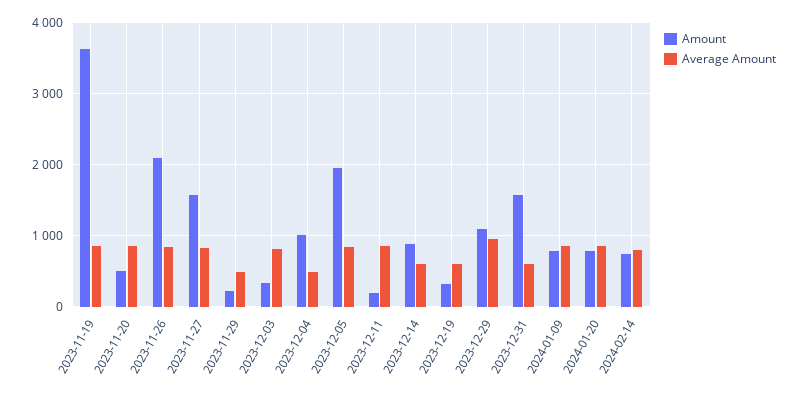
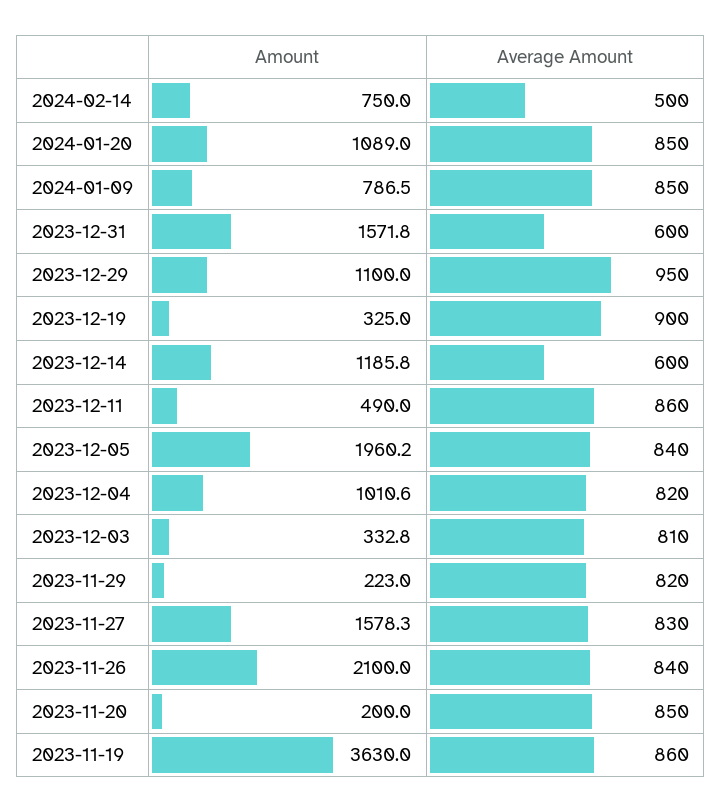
Amount, 2023-11-20: 500 -> 200
Average Amount, 2023-11-29: 500 -> 820
Average Amount, 2023-12-04: 500 -> 820
Amount, 2023-12-11: 200 -> 490
Amount, 2023-12-14: 900 -> 1185.8
Average Amount, 2023-12-19: 600 -> 900
Amount, 2024-01-20: 800 -> 1089
Average Amount, 2024-02-14: 800 -> 500

